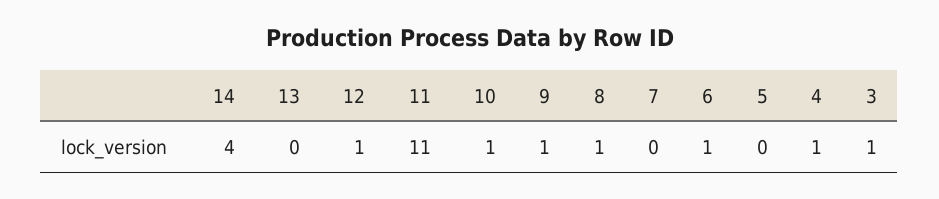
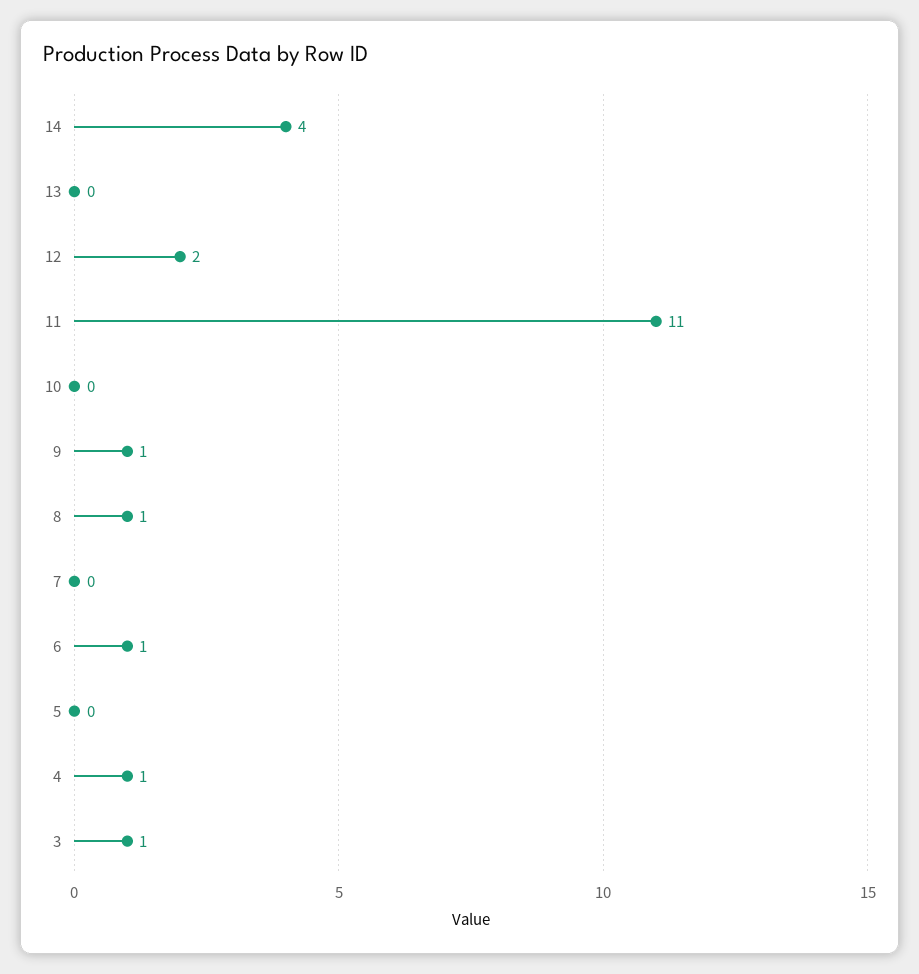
12: 1 -> 2
10: 1 -> 0

